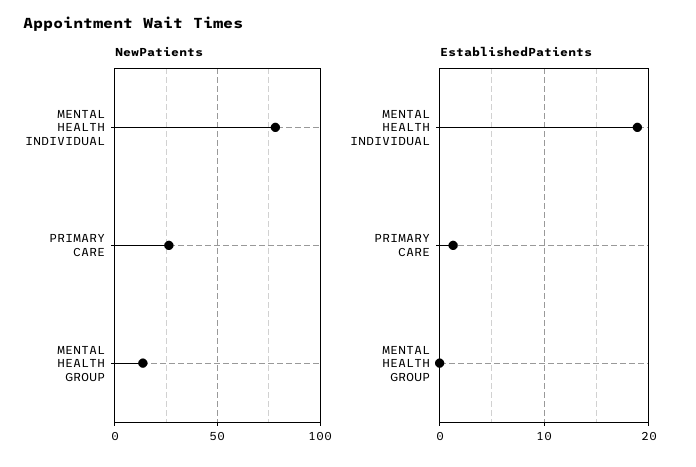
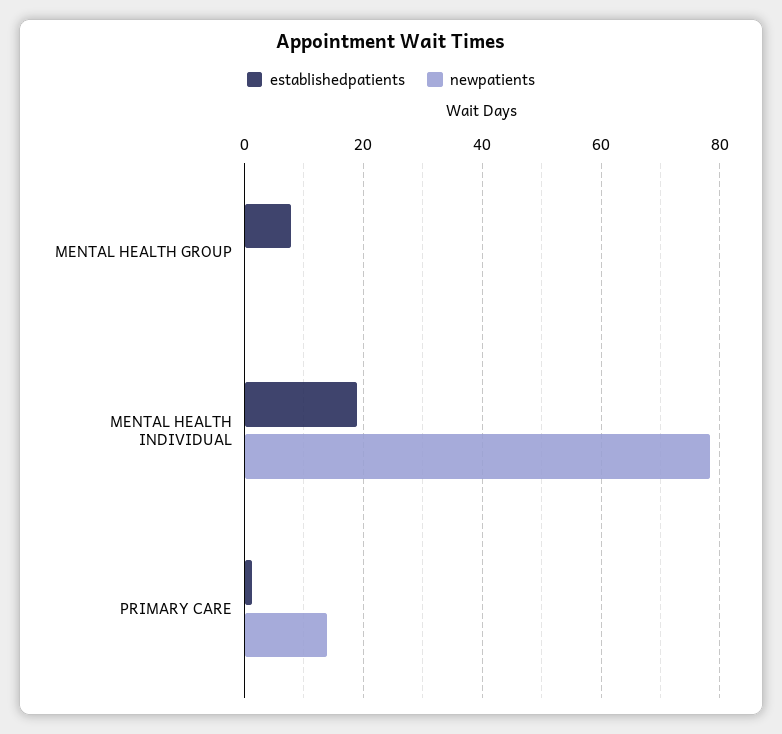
NewPatients, PRIMARY CARE: 25 -> 14
NewPatients, MENTAL HEALTH GROUP: 15 -> 0
EstablishedPatients, MENTAL HEALTH GROUP: 0 -> 8

